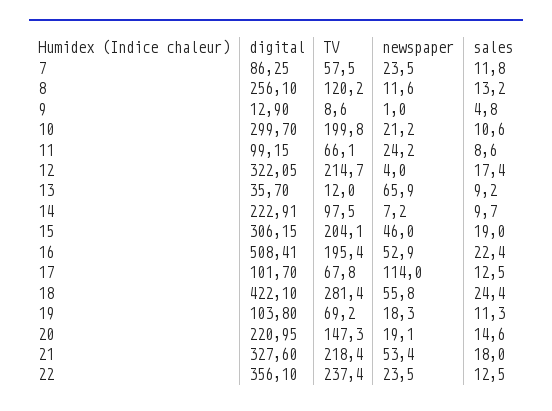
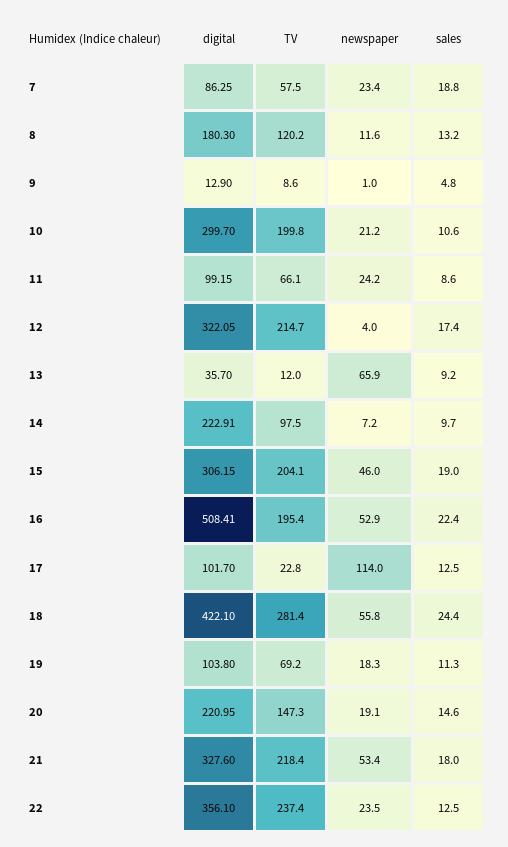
newspaper, 7: 23.5 -> 23.4
sales, 7: 11.8 -> 18.8
digital, 8: 256.1 -> 180.3
TV, 17: 67.8 -> 22.8

